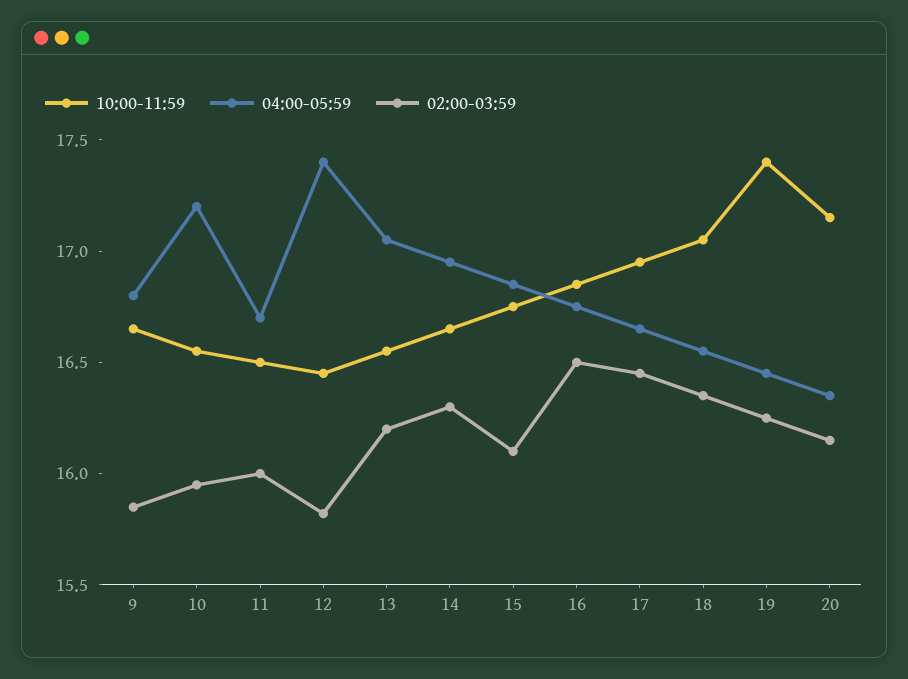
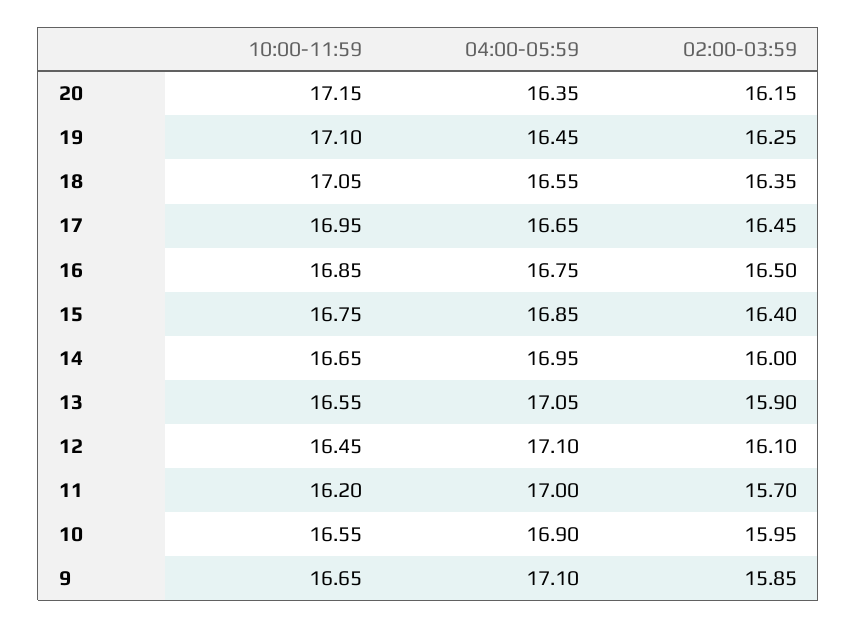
04:00-05:59, 9: 16.8 -> 17.1
04:00-05:59, 10: 17.2 -> 16.9
10:00-11:59, 11: 16.5 -> 16.2
04:00-05:59, 11: 16.7 -> 17
02:00-03:59, 11: 16 -> 15.7
04:00-05:59, 12: 17.4 -> 17.1
02:00-03:59, 12: 15.8 -> 16.1
02:00-03:59, 13: 16.2 -> 15.9
02:00-03:59, 14: 16.3 -> 16
02:00-03:59, 15: 16.1 -> 16.4
10:00-11:59, 19: 17.4 -> 17.1

